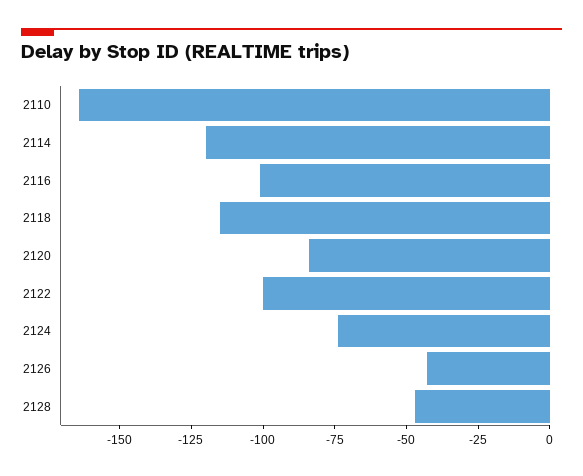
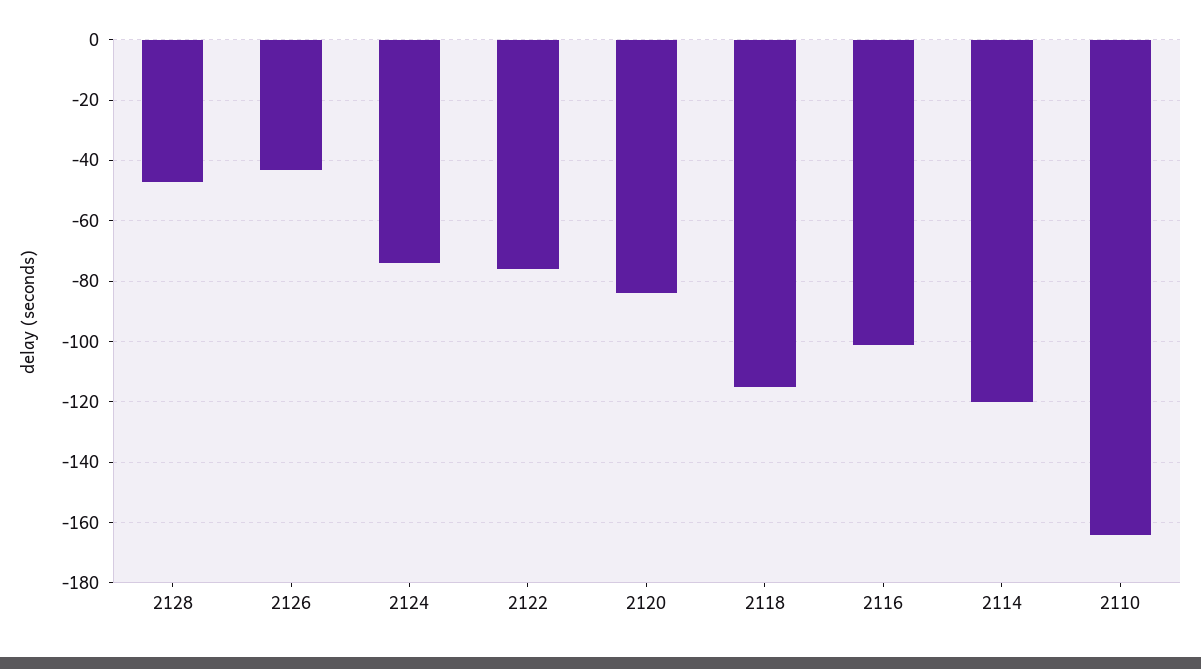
2122: -100 -> -75

